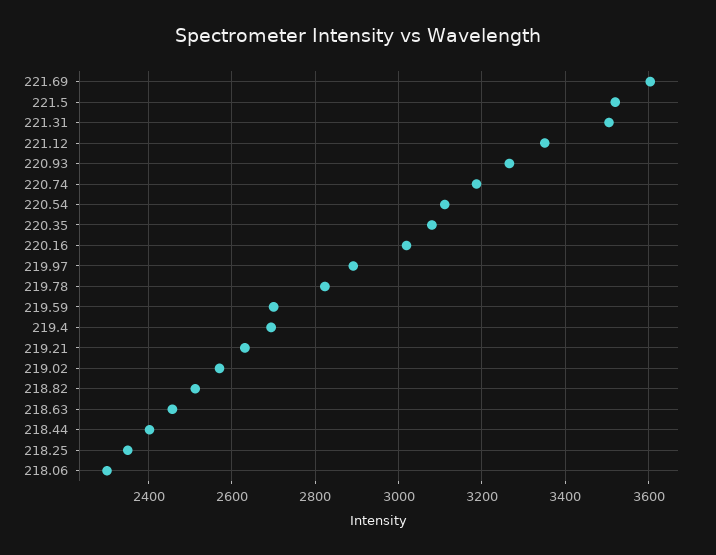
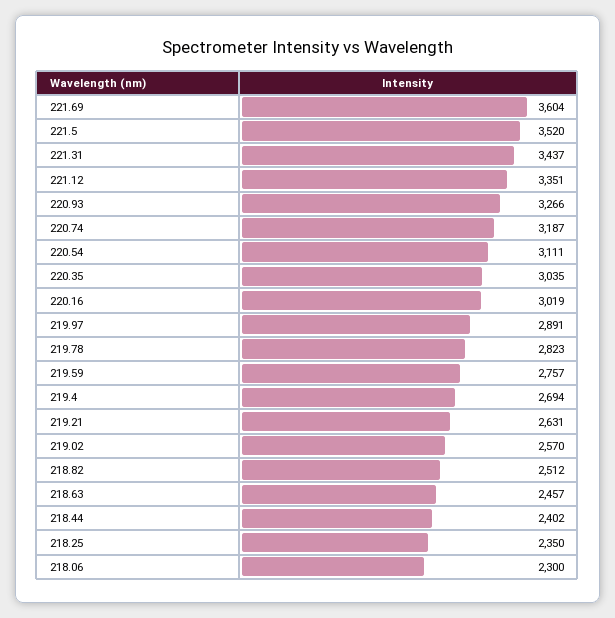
221.31: 3500 -> 3437
220.35: 3080 -> 3035
219.59: 2700 -> 2757

